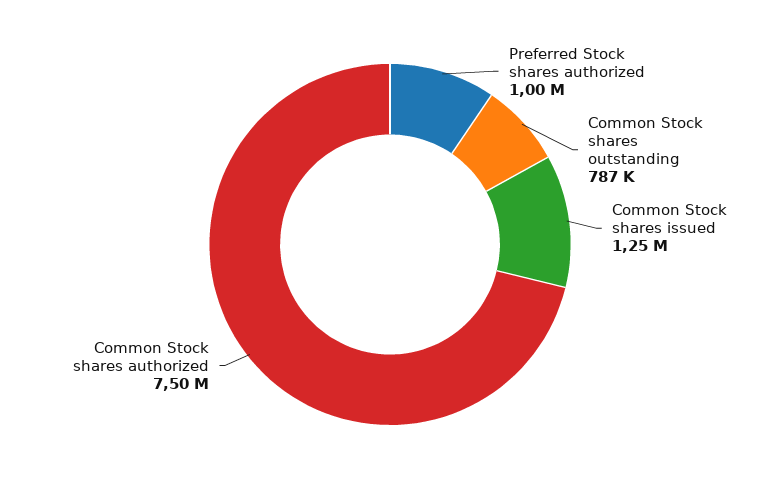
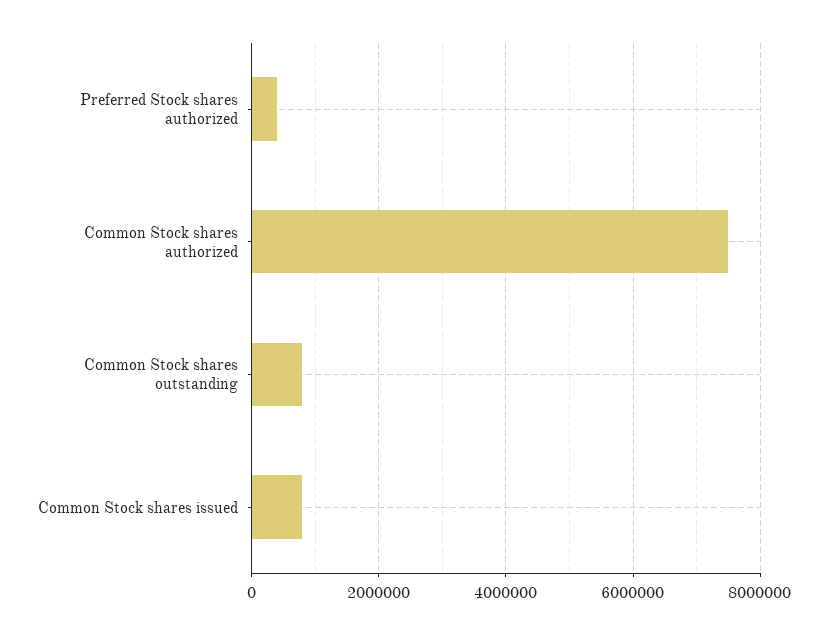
Preferred Stock shares authorized: 1000000 -> 400000
Common Stock shares issued: 1250000 -> 800000

